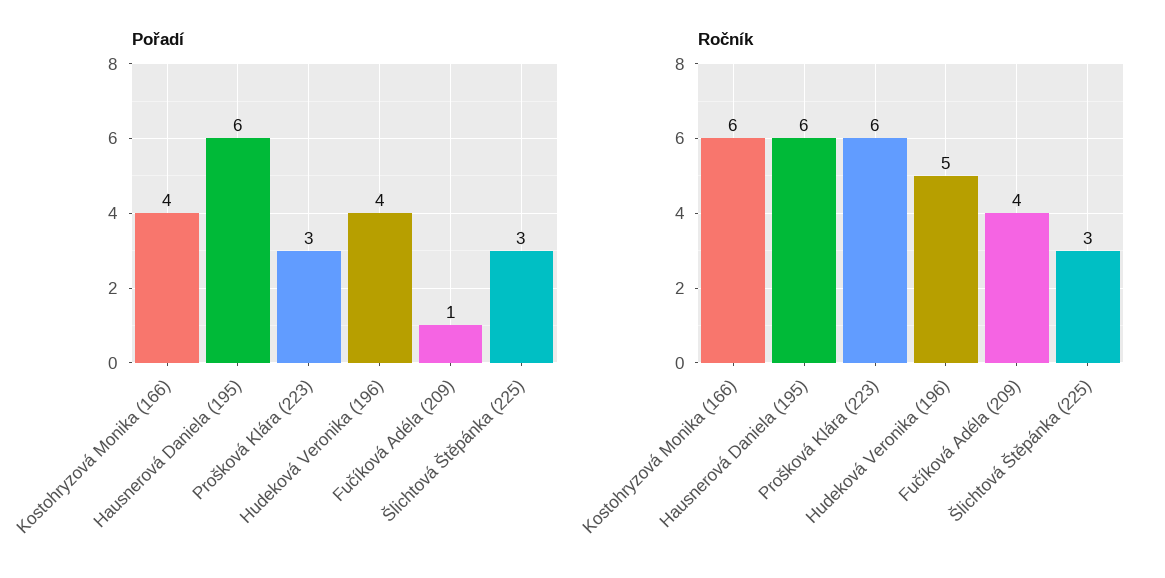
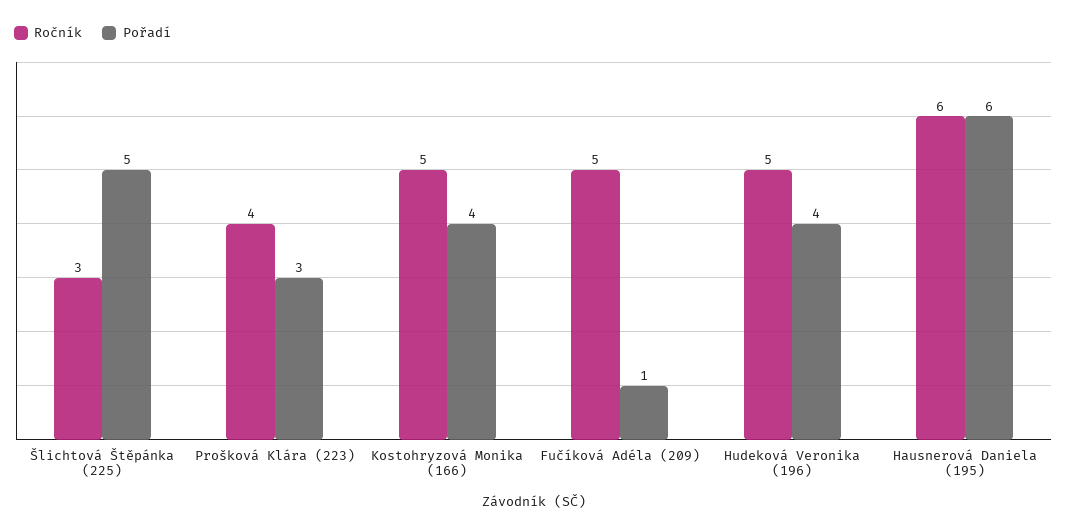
Pořadí, Šlichtová Štěpánka (225): 3 -> 5
Ročník, Kostohryzová Monika (166): 6 -> 5
Ročník, Prošková Klára (223): 6 -> 4
Ročník, Fučíková Adéla (209): 4 -> 5

